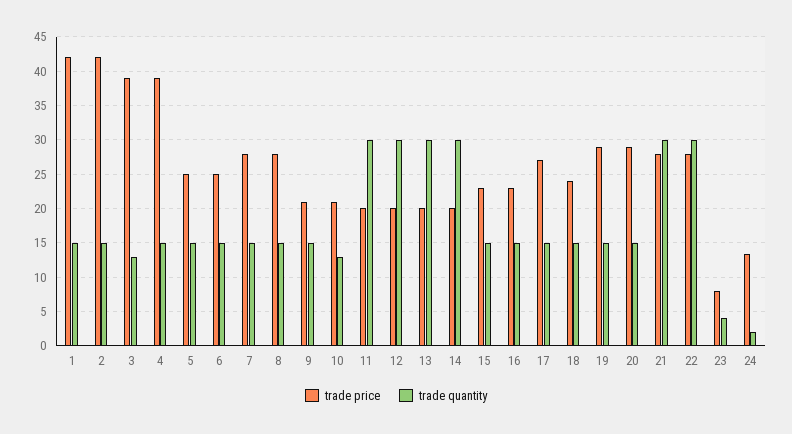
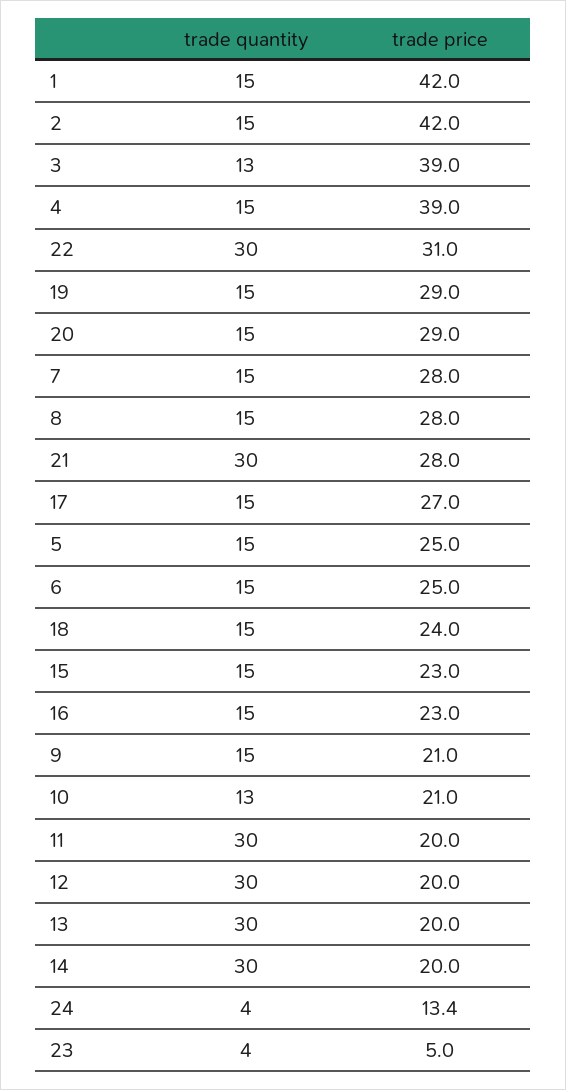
trade price, 22: 28 -> 31
trade price, 23: 8 -> 5
trade quantity, 24: 2 -> 4

